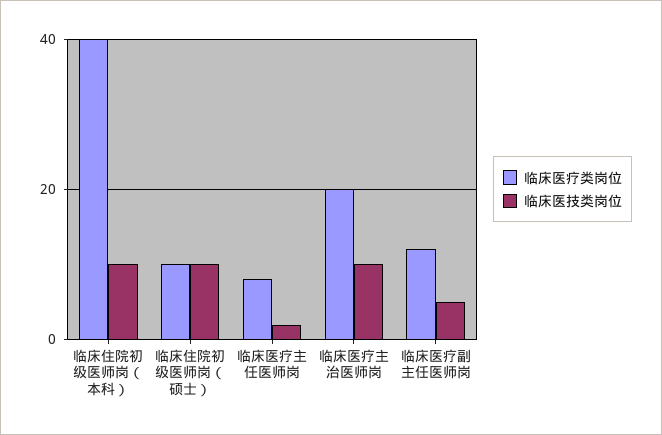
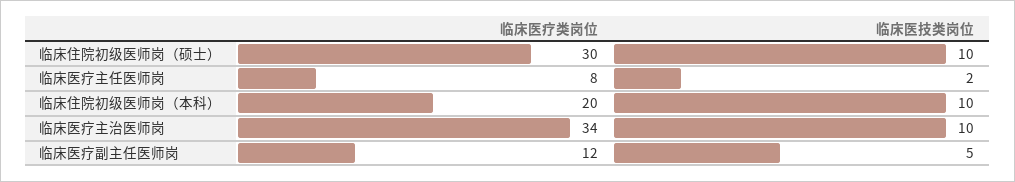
临床医疗类岗位, 临床住院初级医师岗（本科）: 40 -> 20
临床医疗类岗位, 临床住院初级医师岗（硕士）: 10 -> 30
临床医疗类岗位, 临床医疗主治医师岗: 20 -> 34

